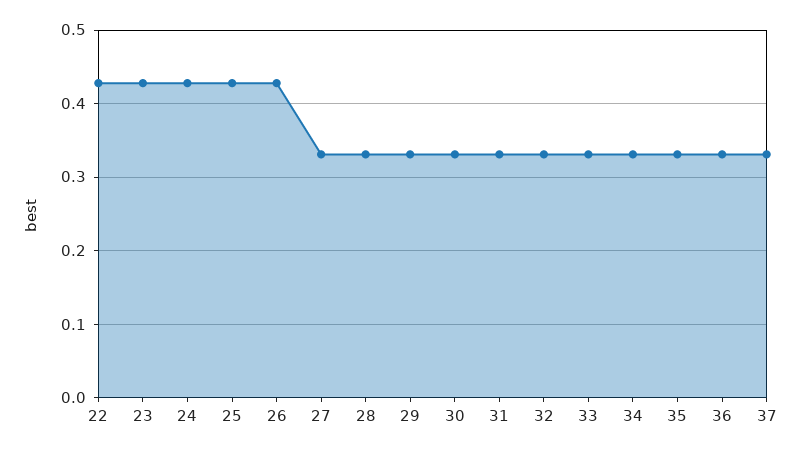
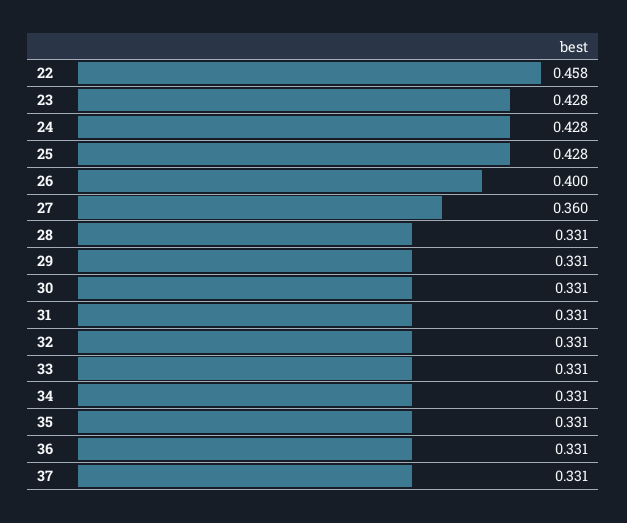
22: 0.43 -> 0.458
26: 0.43 -> 0.4
27: 0.33 -> 0.36

